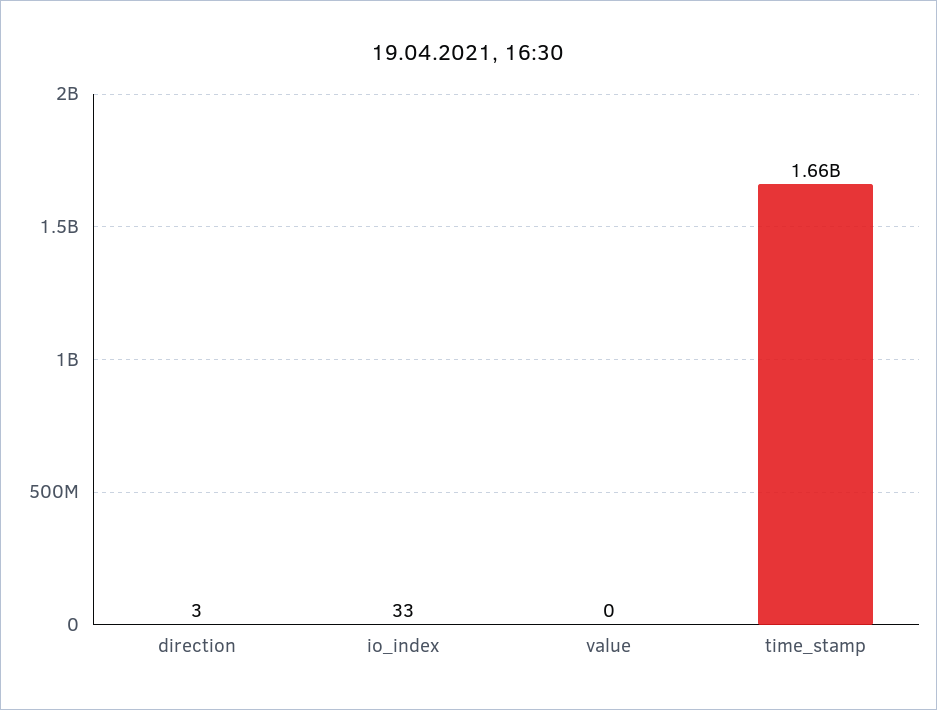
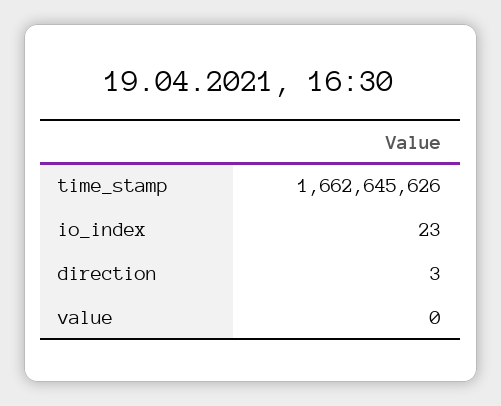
io_index: 33 -> 23

